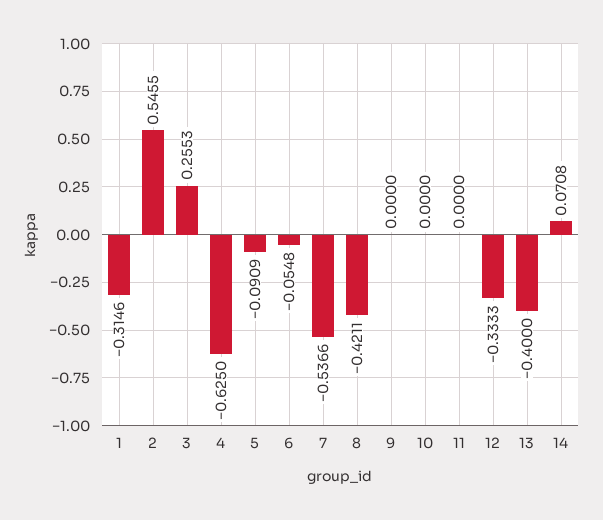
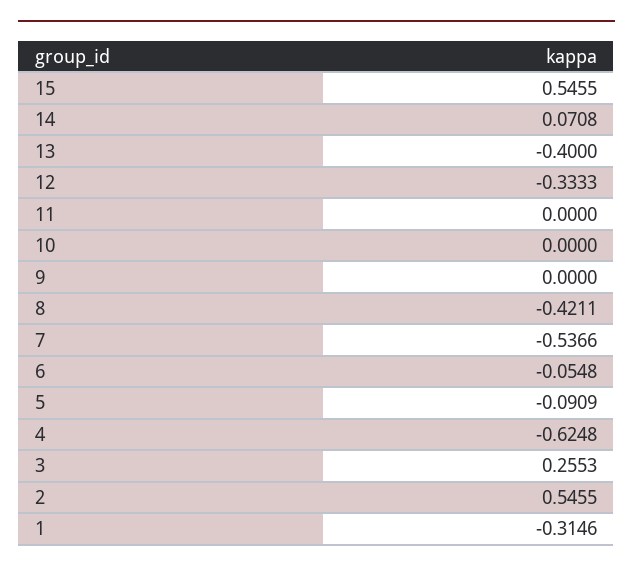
4: -0.625 -> -0.6248
15: none -> 0.5455

